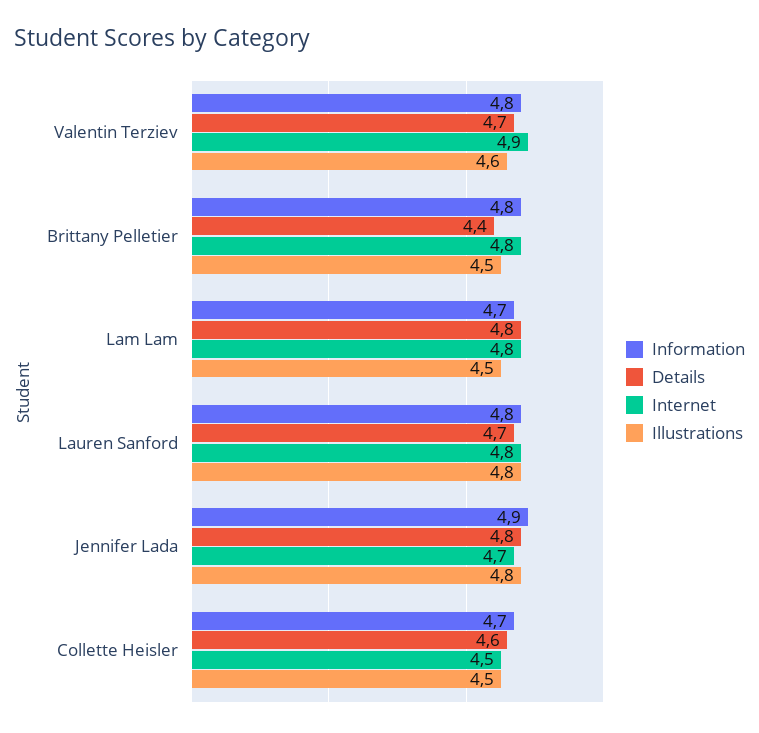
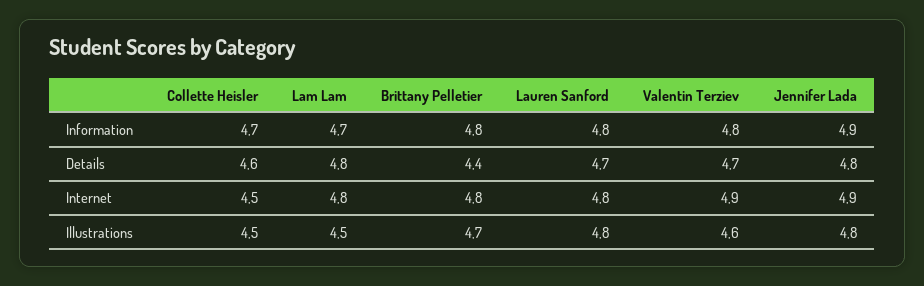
Illustrations, Brittany Pelletier: 4.5 -> 4.7
Internet, Jennifer Lada: 4.7 -> 4.9

